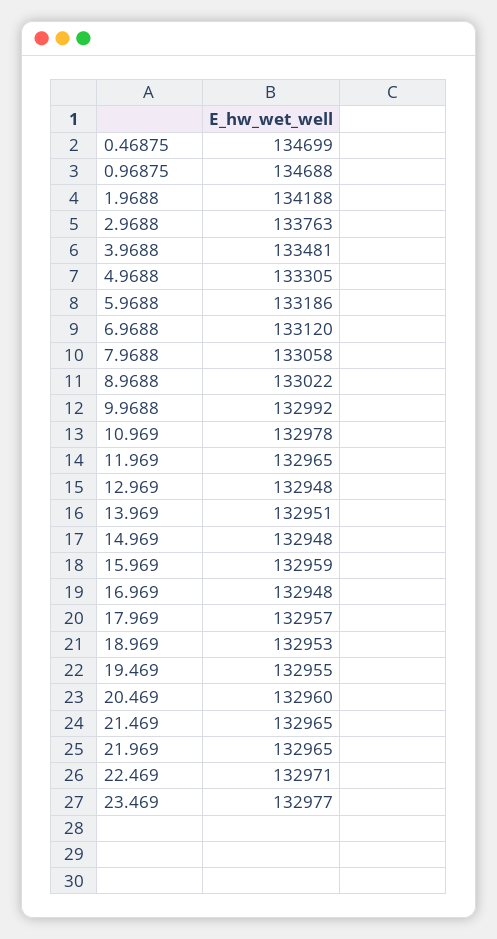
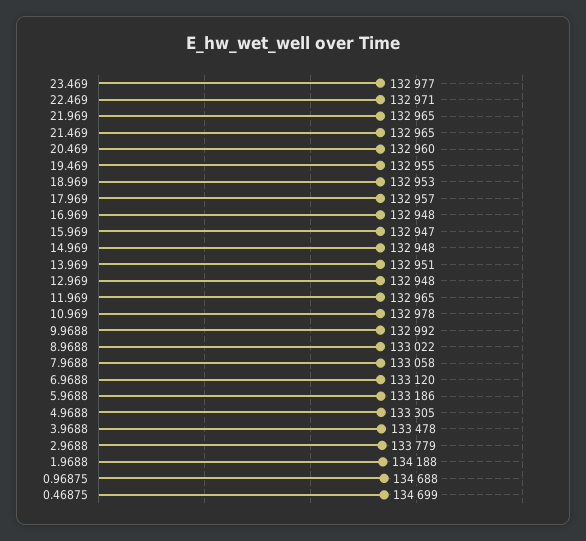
2.9688: 133763 -> 133779
3.9688: 133481 -> 133478
15.969: 132959 -> 132947

